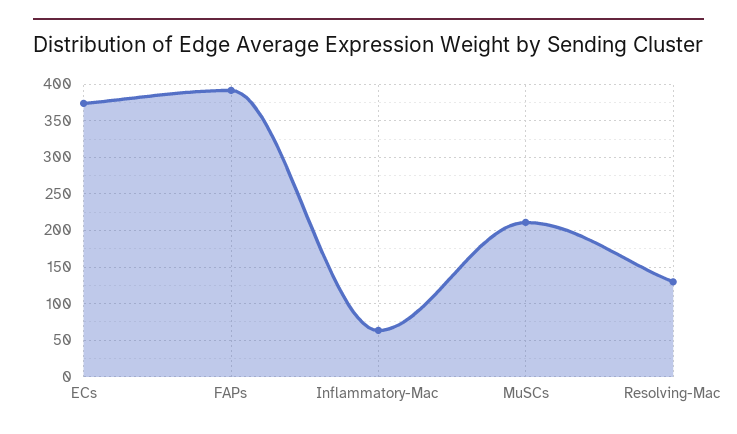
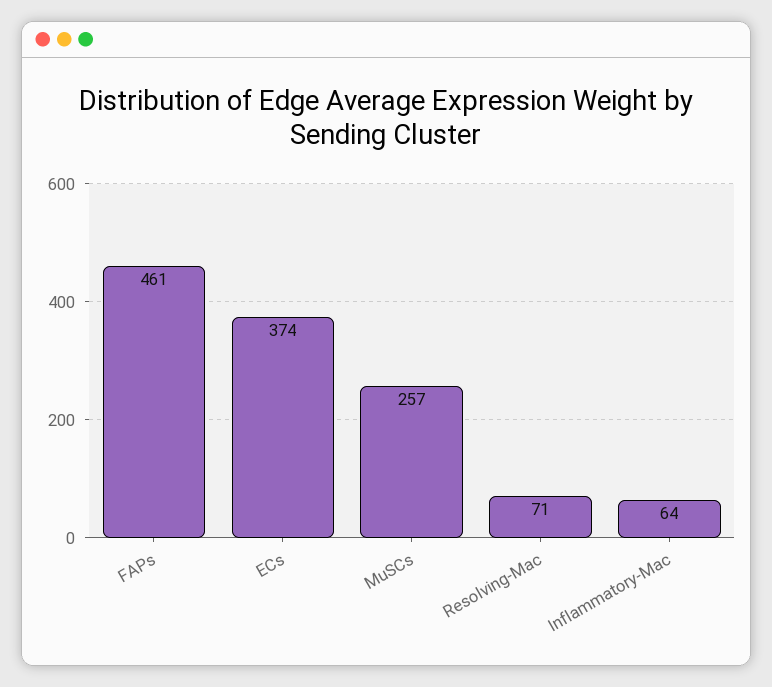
FAPs: 390 -> 461
MuSCs: 210 -> 257
Resolving-Mac: 130 -> 71

